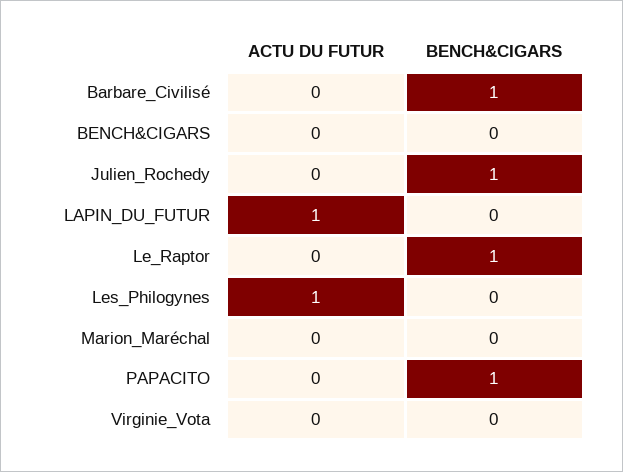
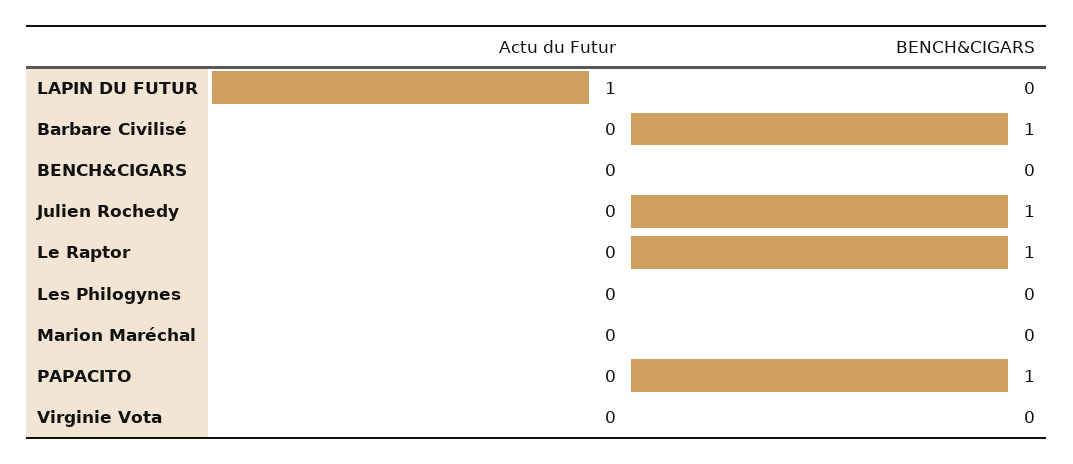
ACTU DU FUTUR, Les_Philogynes: 1 -> 0

